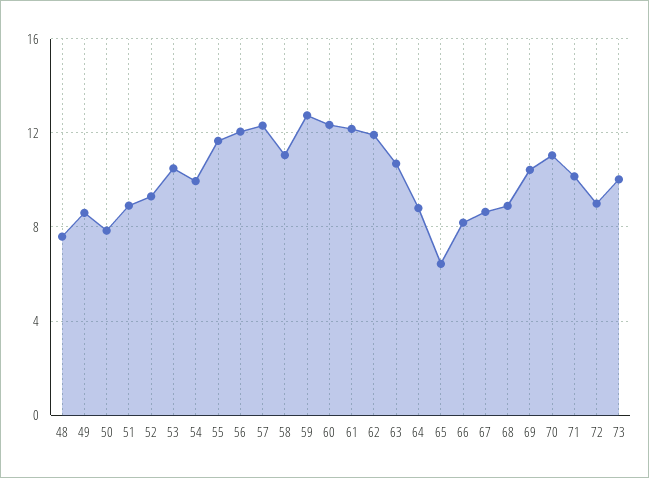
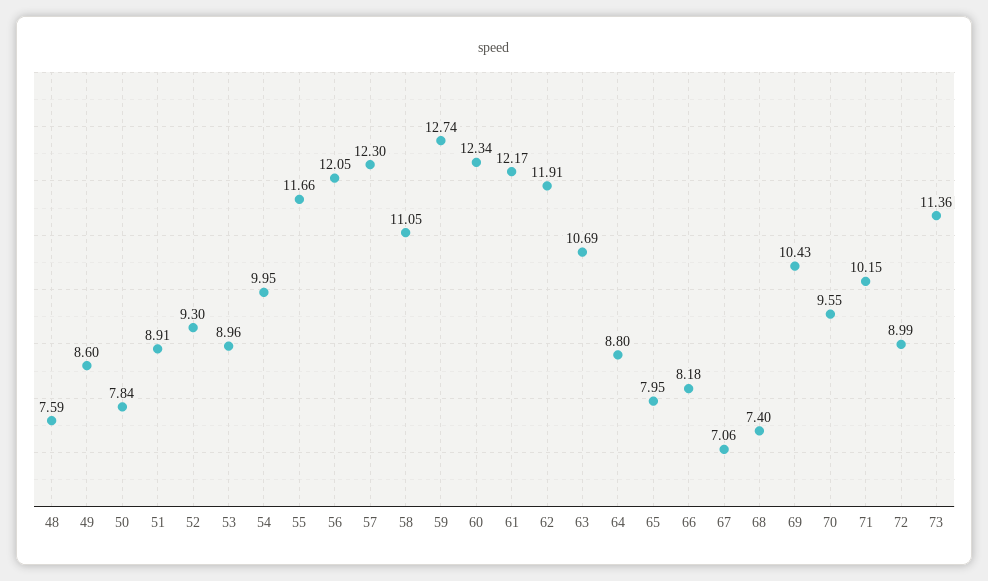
53: 10.5 -> 8.96
65: 6.5 -> 7.95
67: 8.5 -> 7.06
68: 9 -> 7.4
70: 11 -> 9.55
73: 10 -> 11.36

